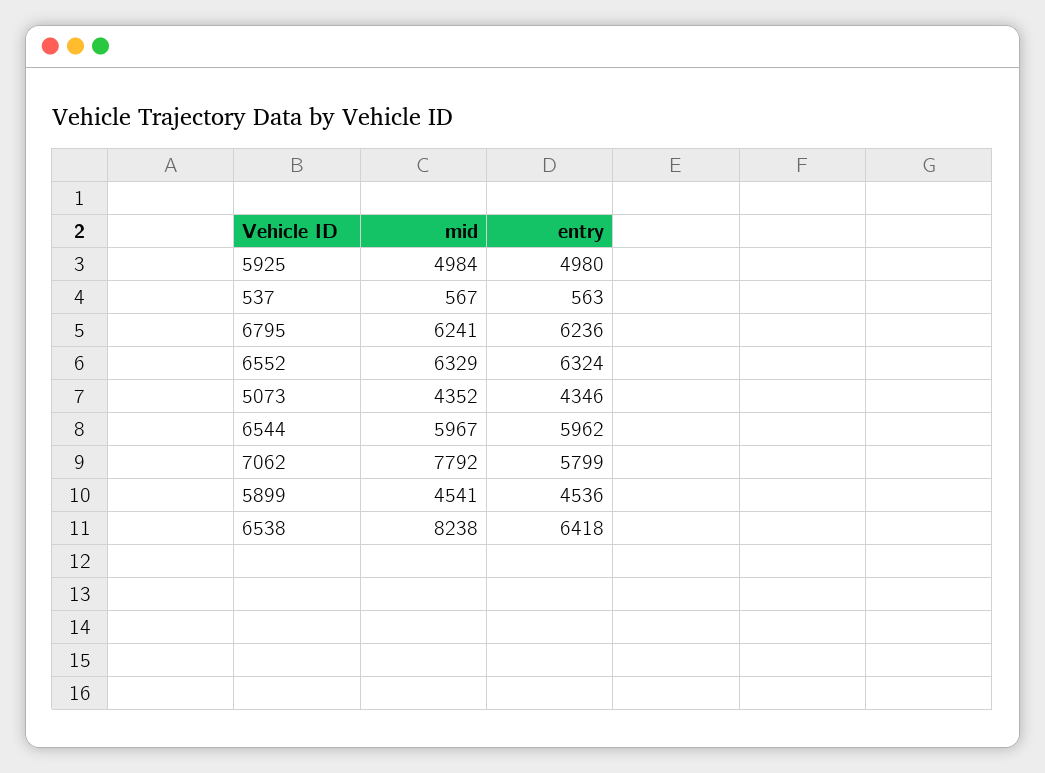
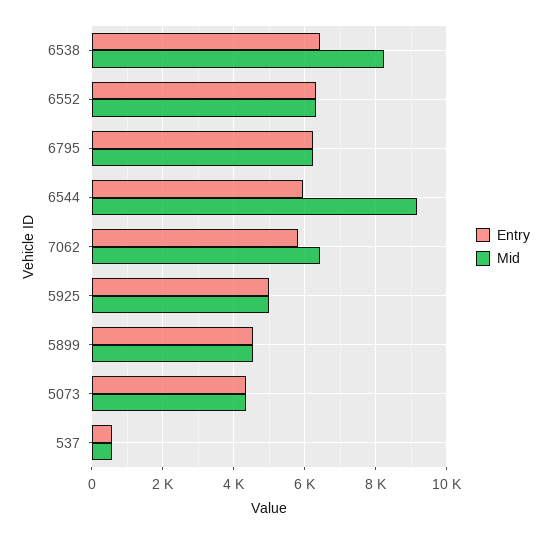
mid, 6544: 5967 -> 9200
mid, 7062: 7792 -> 6400

